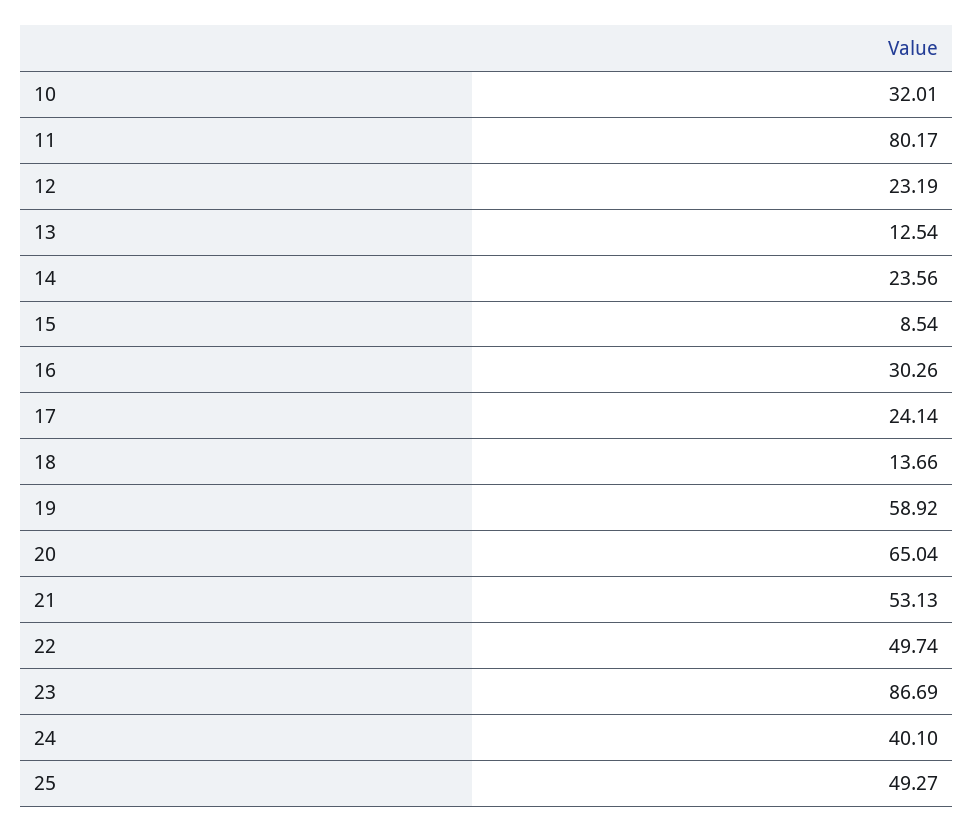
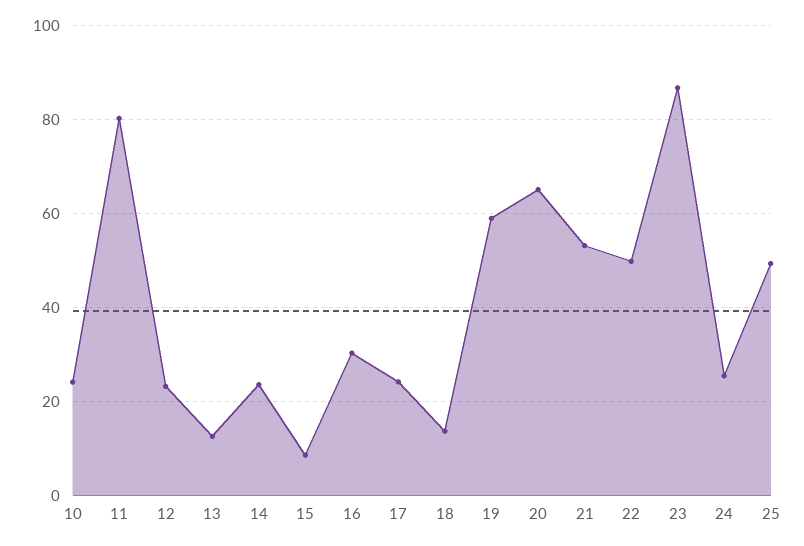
10: 32.01 -> 24
24: 40.1 -> 26

